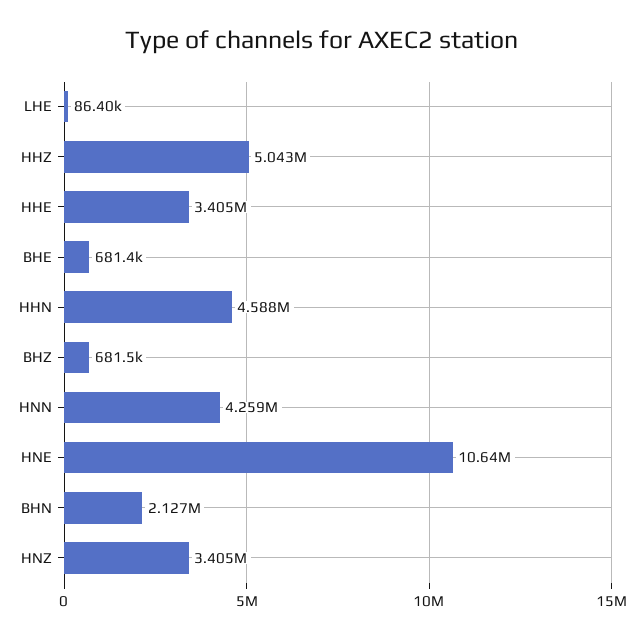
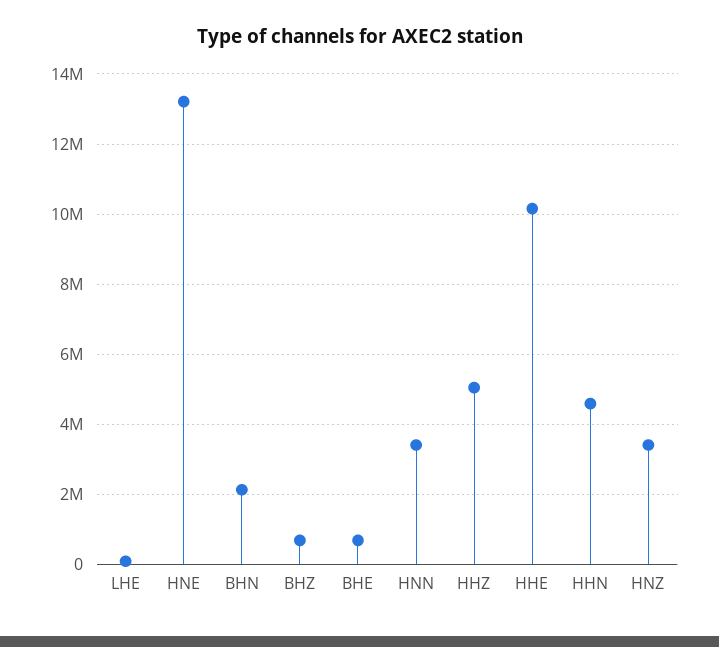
HHE: 3405000 -> 10200000
HNN: 4259000 -> 3400000
HNE: 10640000 -> 13200000

